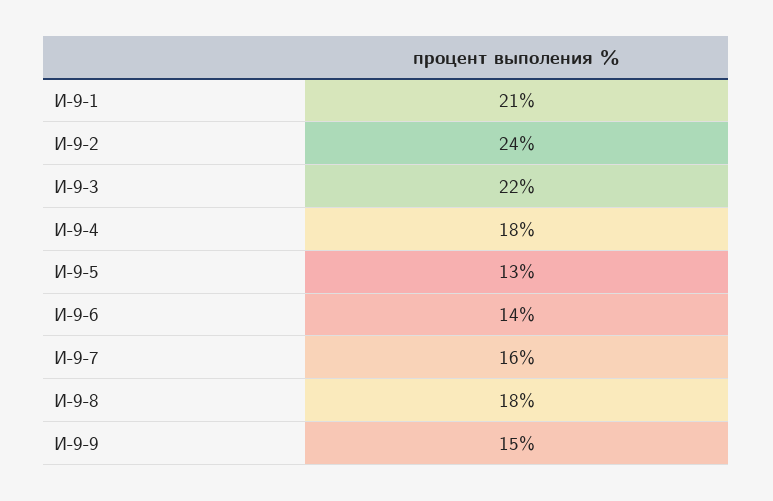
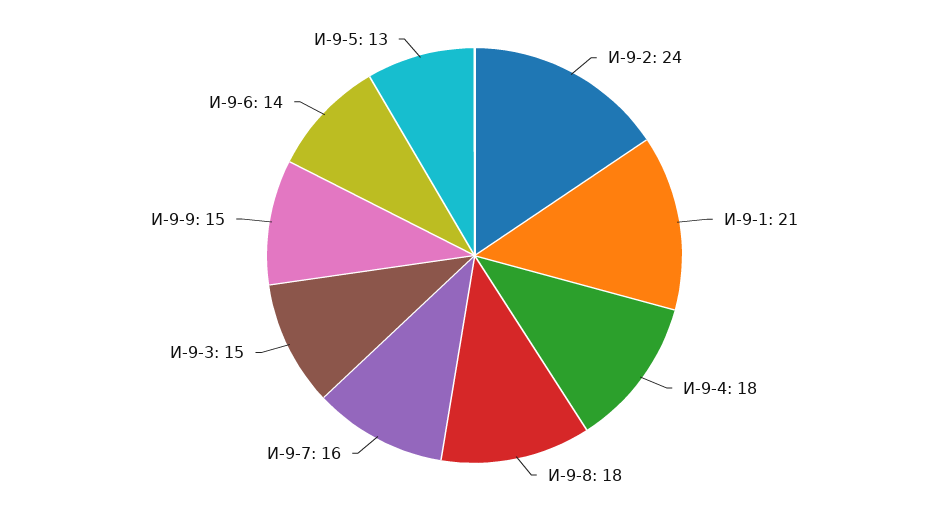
И-9-3: 22 -> 15

